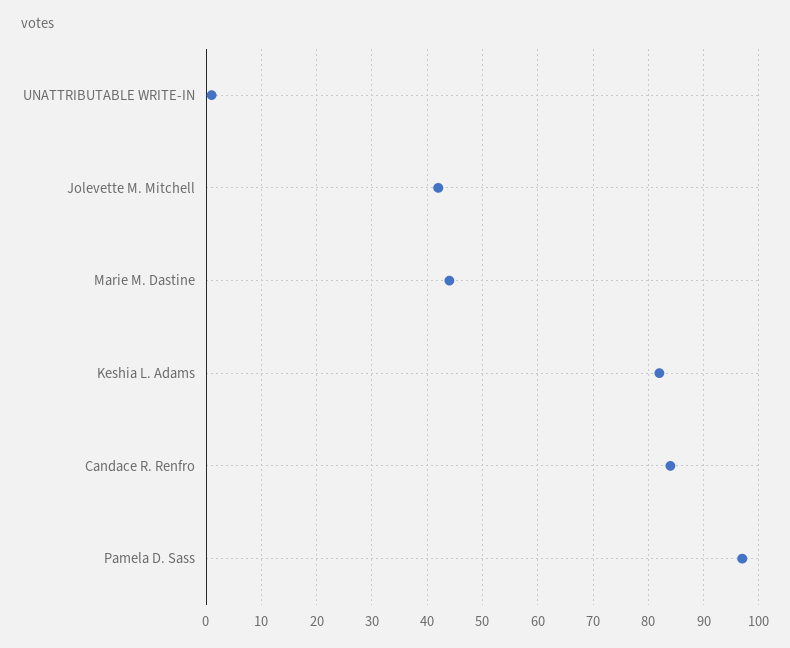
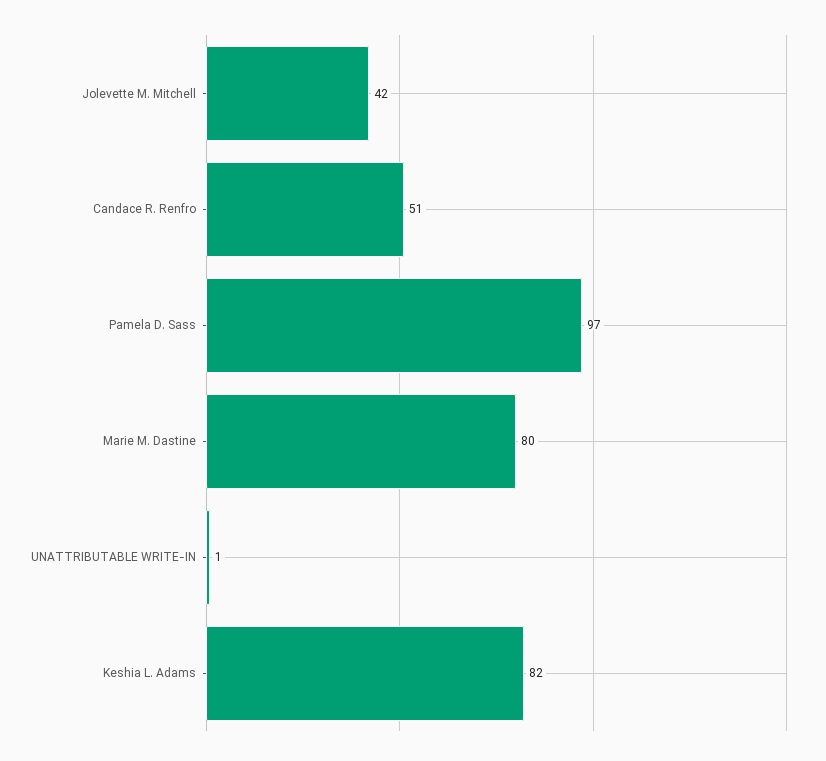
Marie M. Dastine: 45 -> 80
Candace R. Renfro: 85 -> 51

